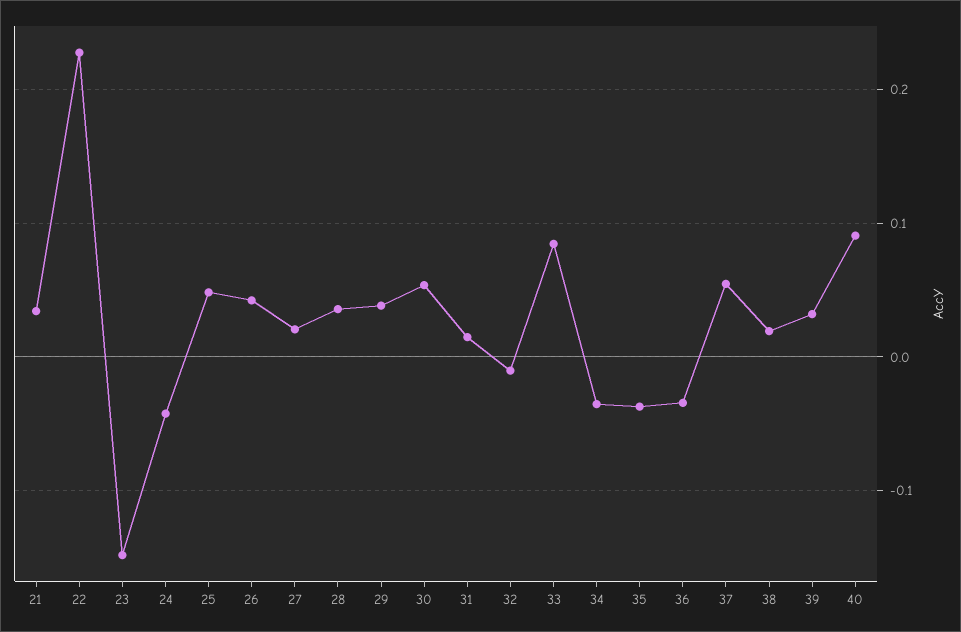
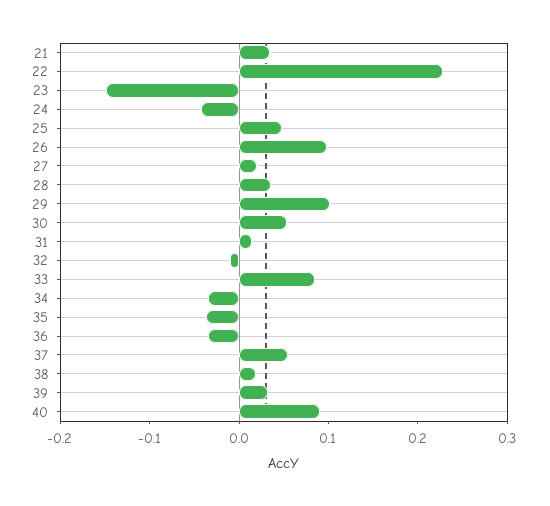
26: 0.04 -> 0.1
29: 0.04 -> 0.1

